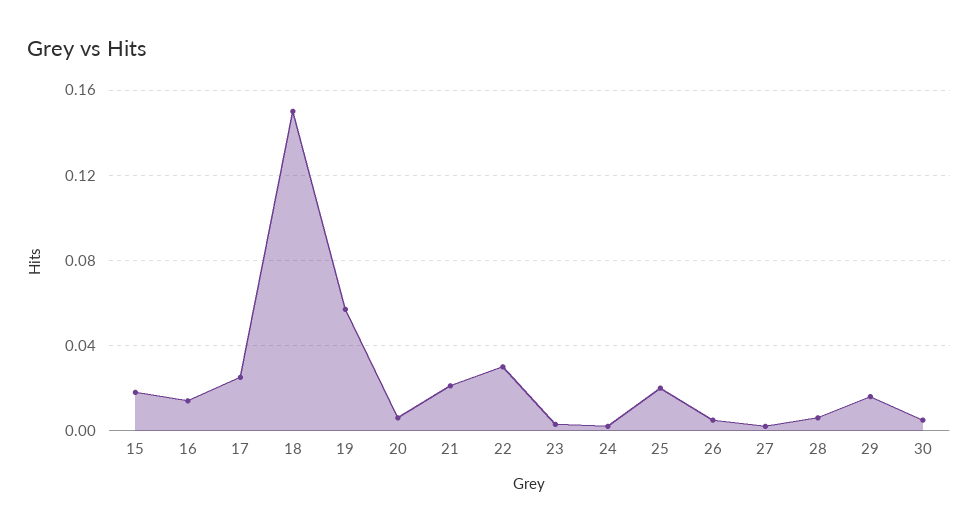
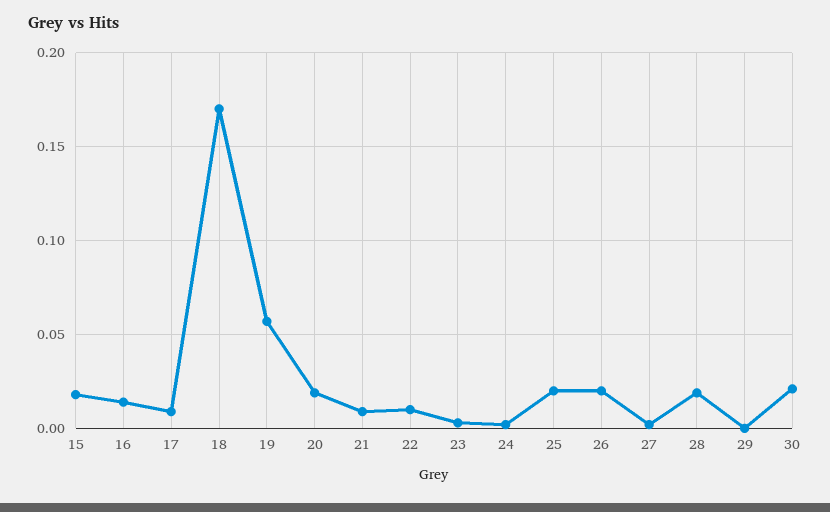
17: 0.025 -> 0.01
18: 0.15 -> 0.17
20: 0.005 -> 0.02
21: 0.02 -> 0.01
22: 0.03 -> 0.01
26: 0.005 -> 0.02
28: 0.005 -> 0.02
29: 0.015 -> 0
30: 0.005 -> 0.02

